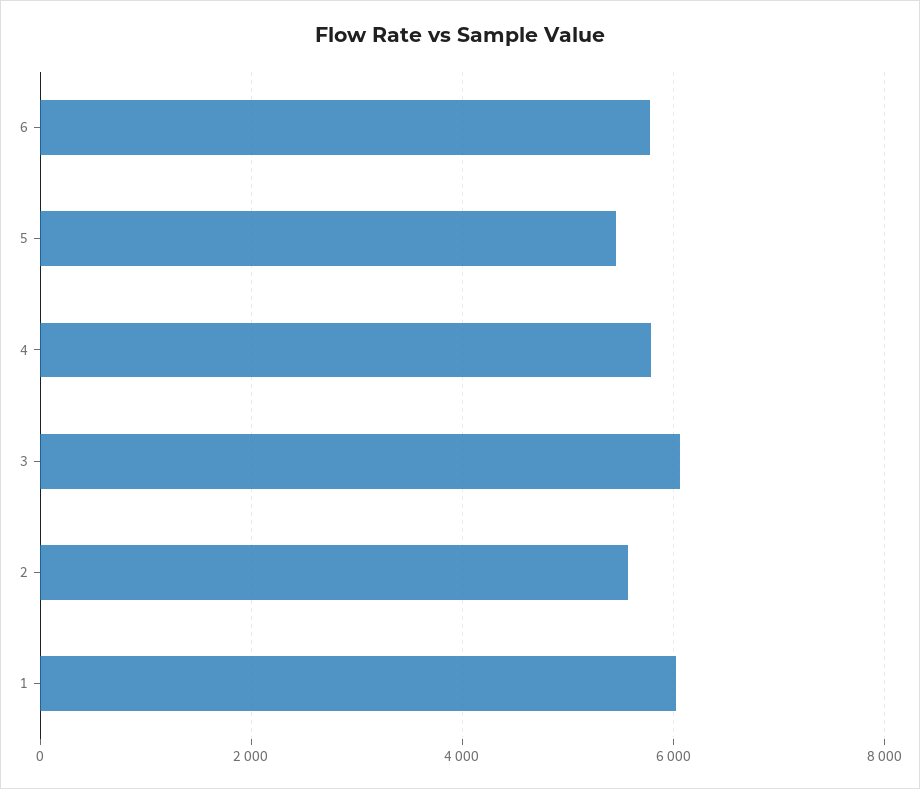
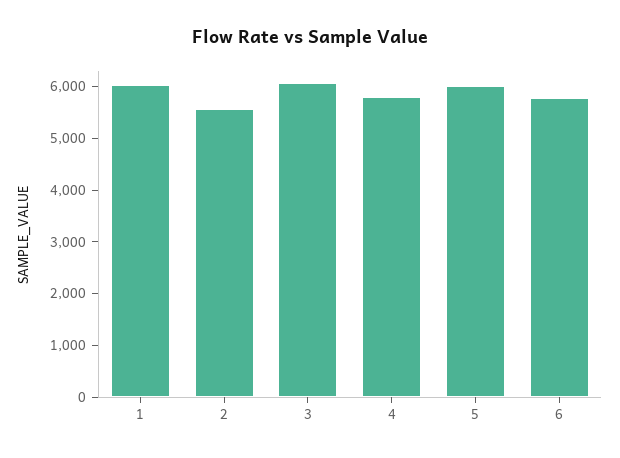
5: 5400 -> 6000

